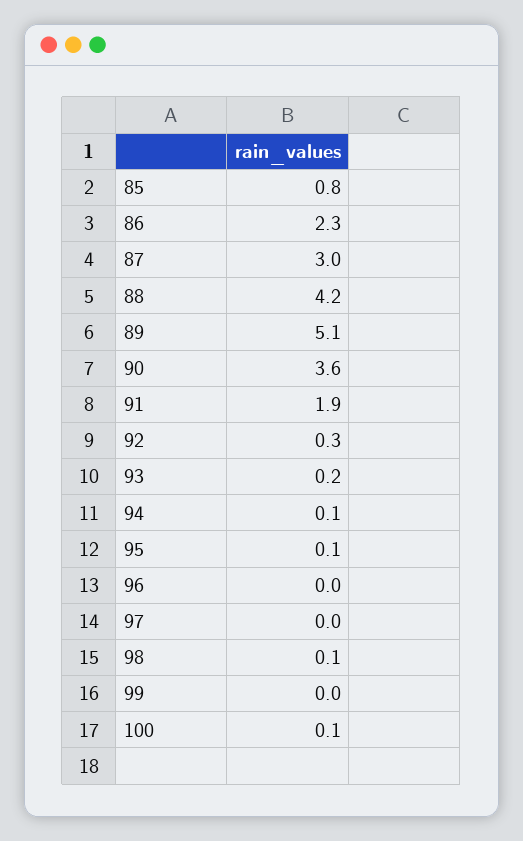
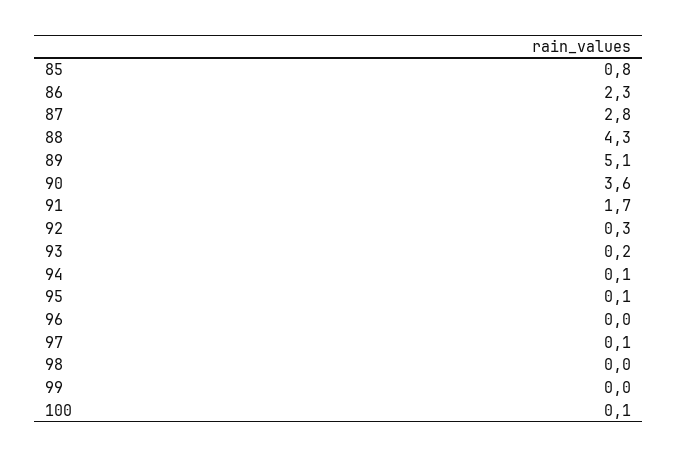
87: 3 -> 2.8
88: 4.2 -> 4.3
91: 1.9 -> 1.7
97: 0 -> 0.1
98: 0.1 -> 0

